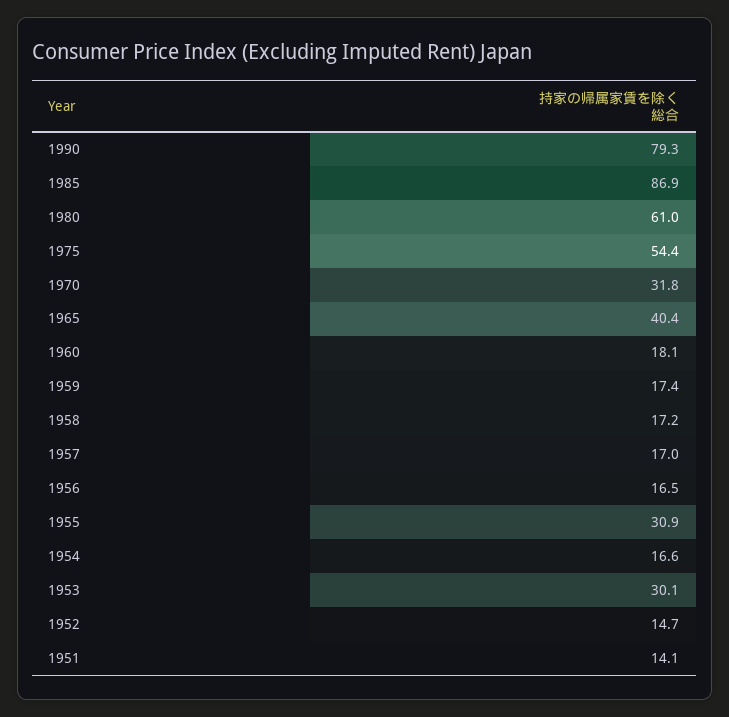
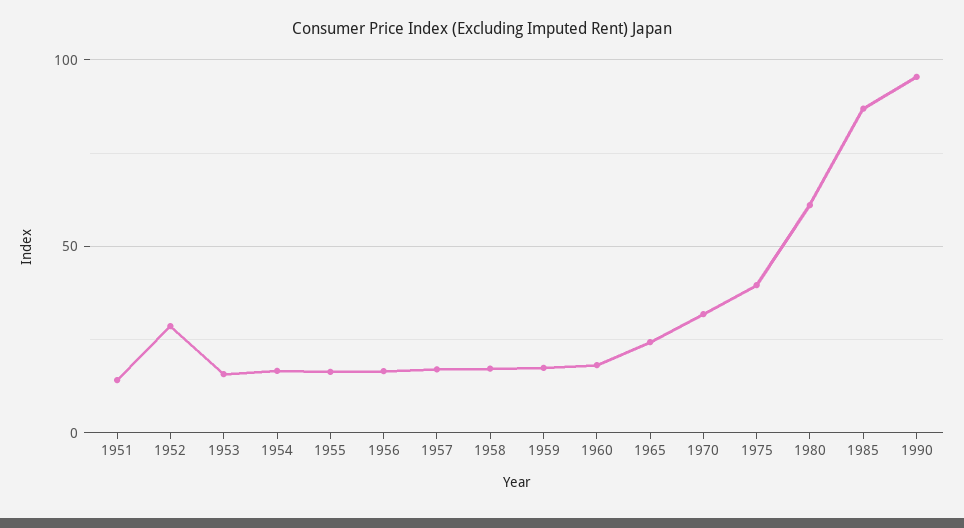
1990: 79.3 -> 95
1975: 54.4 -> 40
1965: 40.4 -> 25
1955: 30.9 -> 15
1953: 30.1 -> 15
1952: 14.7 -> 30

